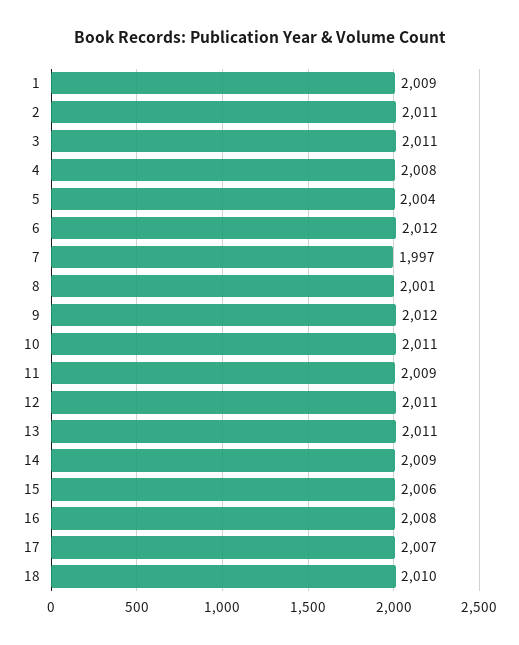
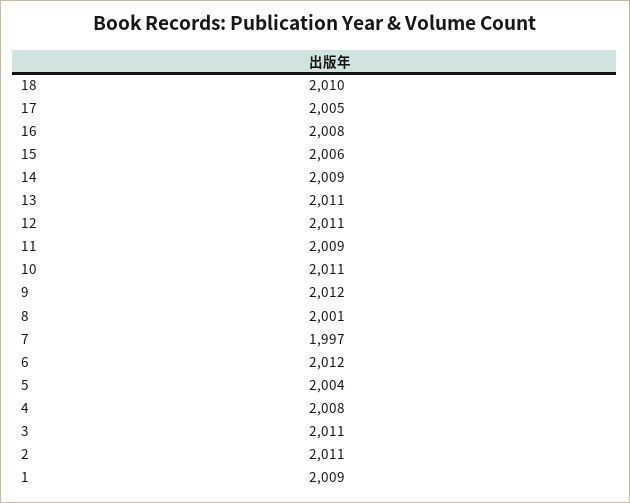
17: 2007 -> 2005

